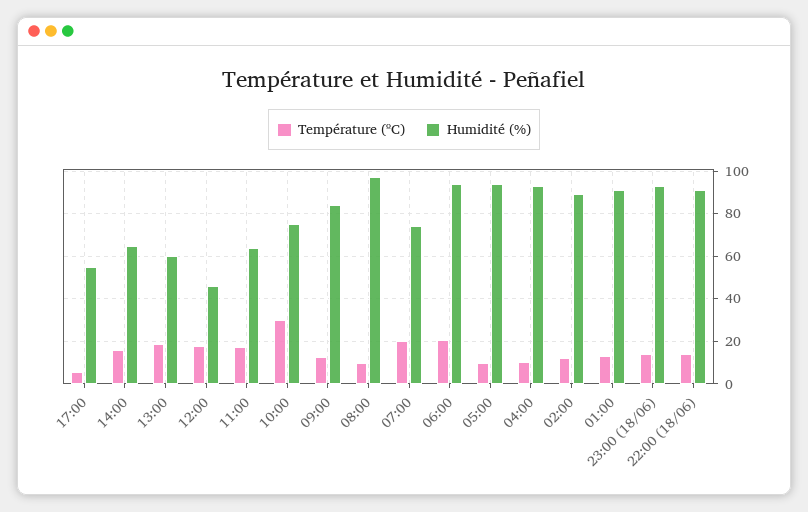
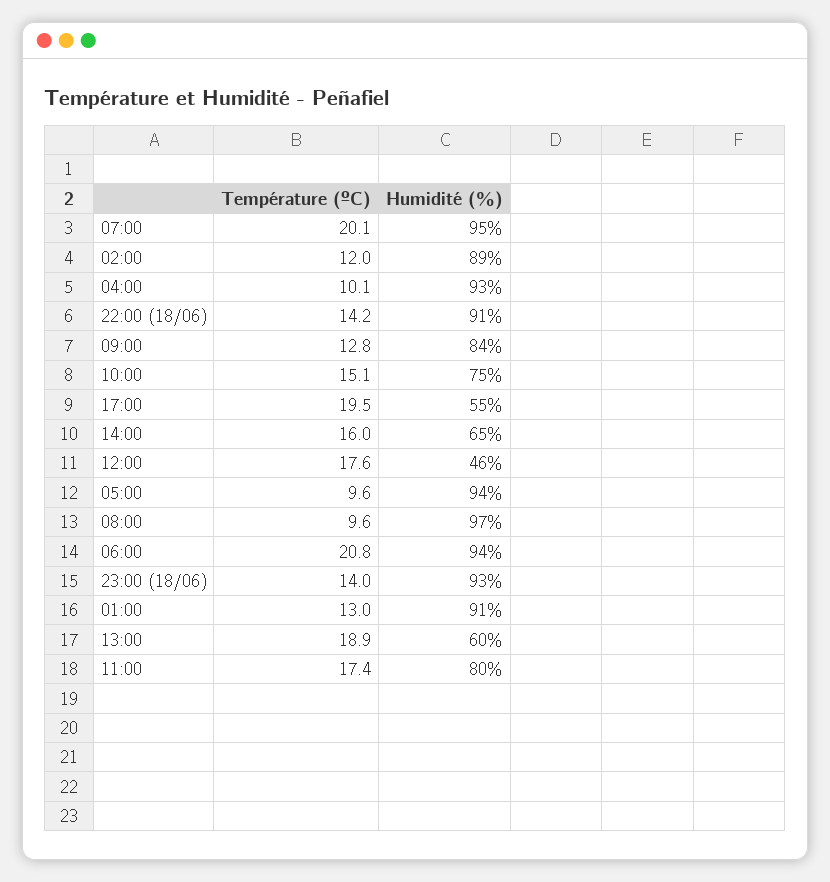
Température (ºC), 17:00: 5 -> 19.5
Humidité (%), 11:00: 65 -> 80
Température (ºC), 10:00: 30 -> 15.1
Humidité (%), 07:00: 75 -> 95

